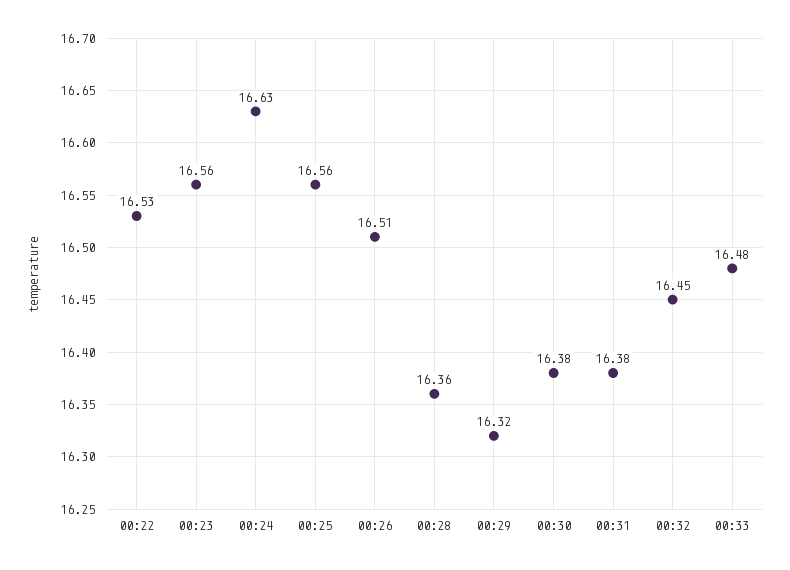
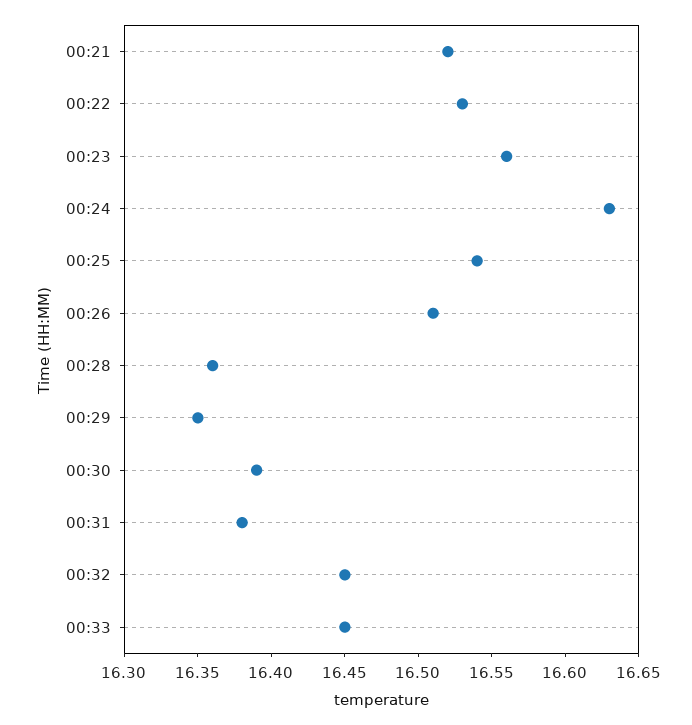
00:25: 16.56 -> 16.54
00:29: 16.32 -> 16.35
00:30: 16.38 -> 16.39
00:33: 16.48 -> 16.45
00:21: none -> 16.52

